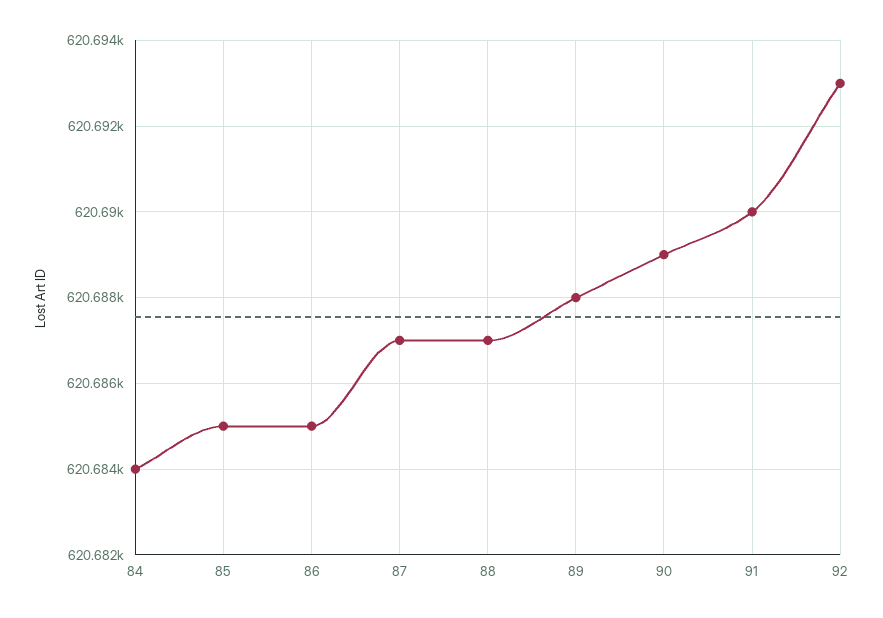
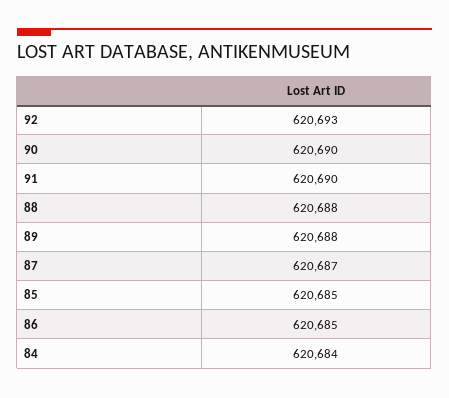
88: 620687 -> 620688
90: 620689 -> 620690

